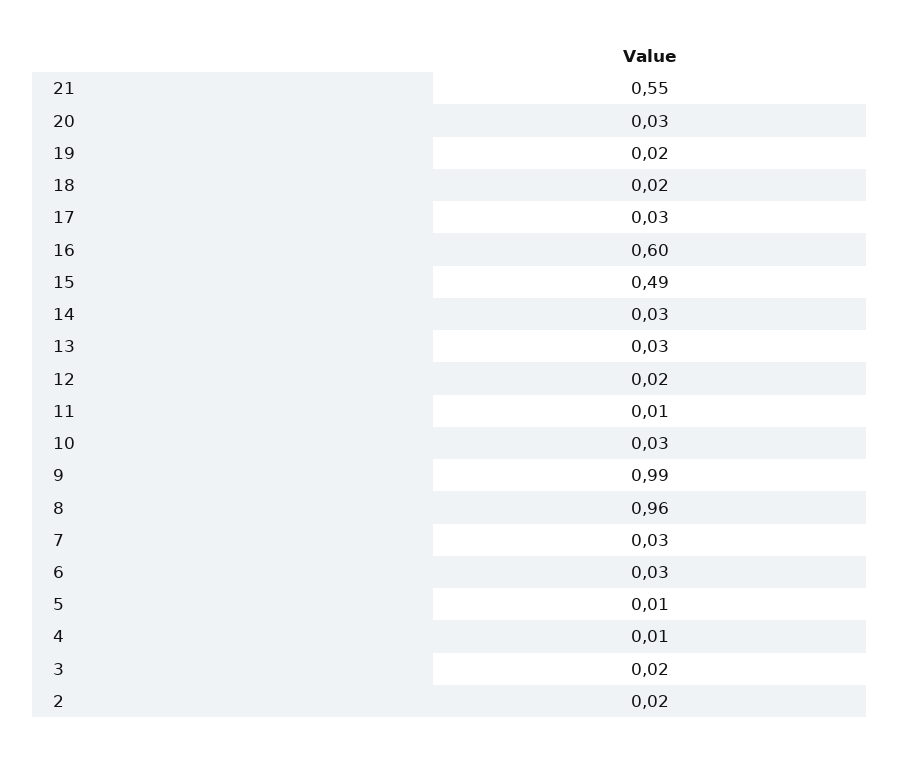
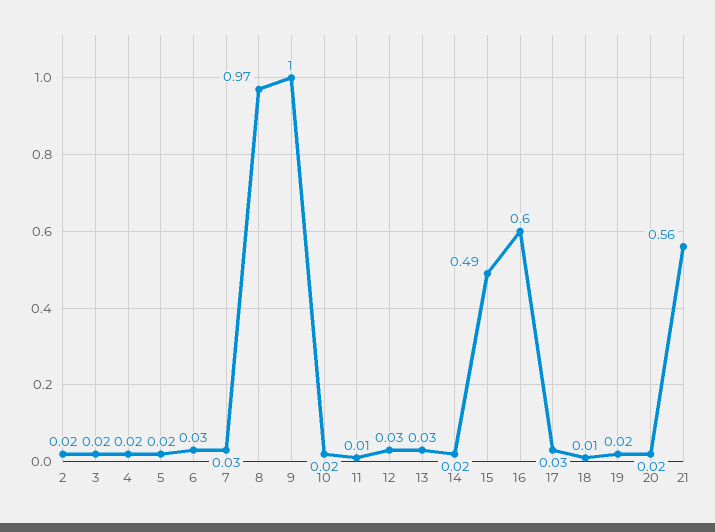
21: 0.55 -> 0.56
20: 0.03 -> 0.02
18: 0.02 -> 0.01
14: 0.03 -> 0.02
12: 0.02 -> 0.03
10: 0.03 -> 0.02
9: 0.99 -> 1
8: 0.96 -> 0.97
5: 0.01 -> 0.02
4: 0.01 -> 0.02

